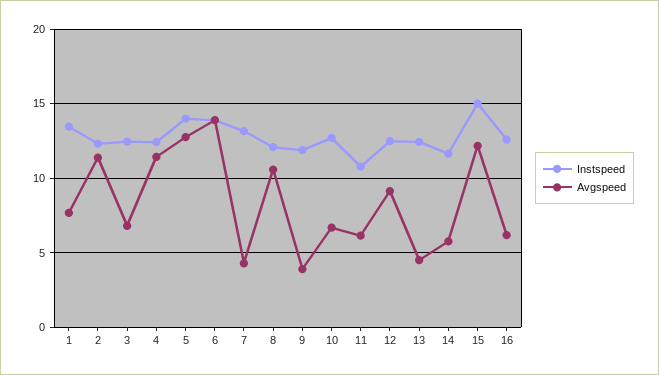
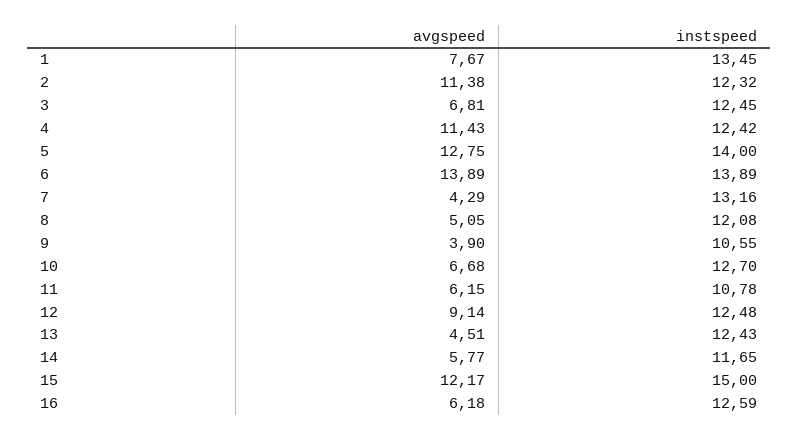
Avgspeed, 8: 10.5 -> 5.05
Instspeed, 9: 12 -> 10.55

